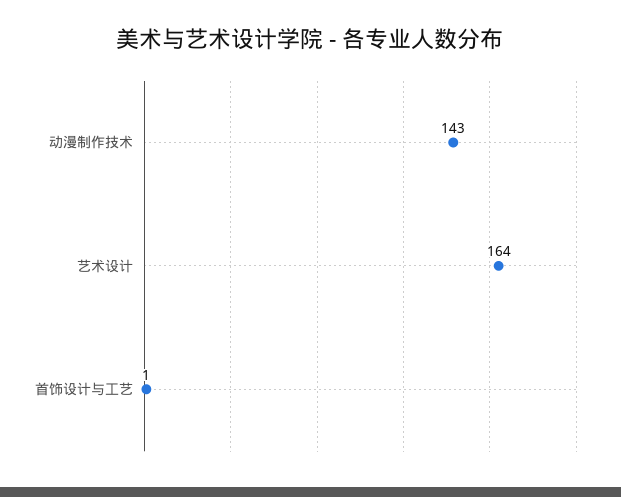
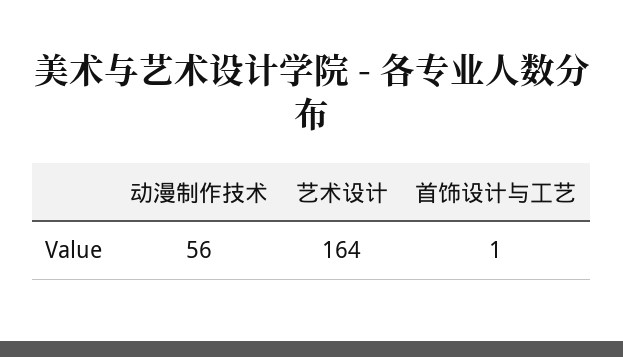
动漫制作技术: 143 -> 56

